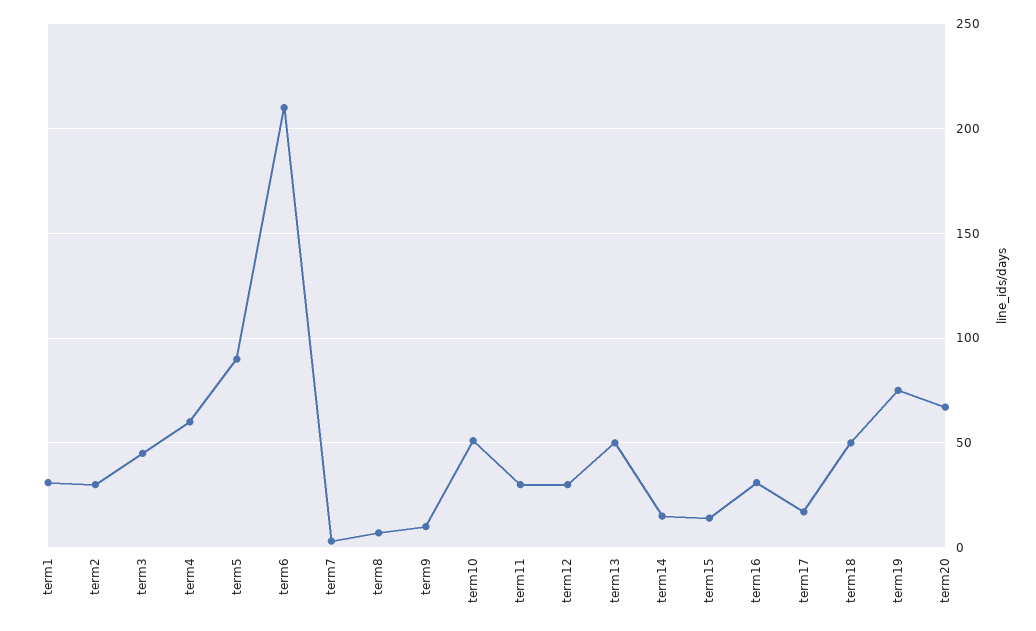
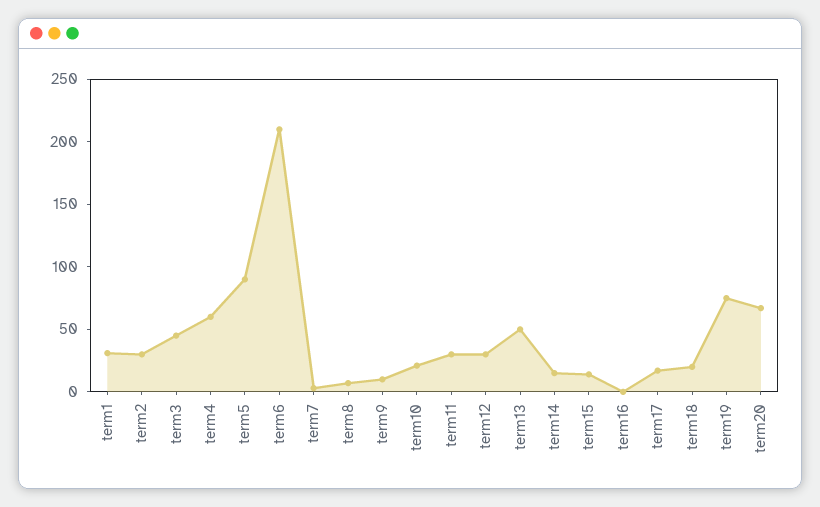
term10: 50 -> 20
term16: 30 -> 0
term18: 50 -> 20

